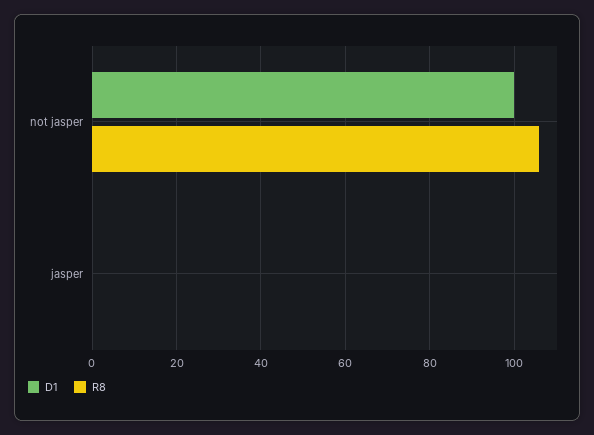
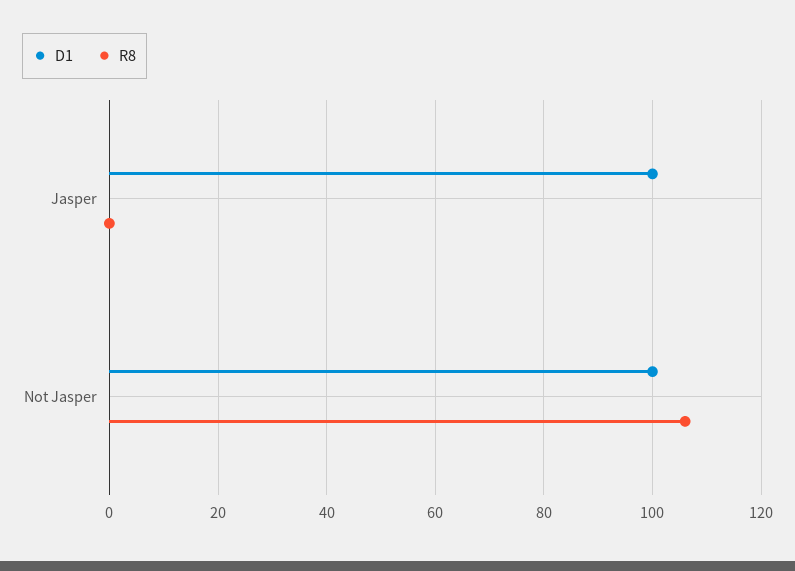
D1, jasper: 0 -> 100

